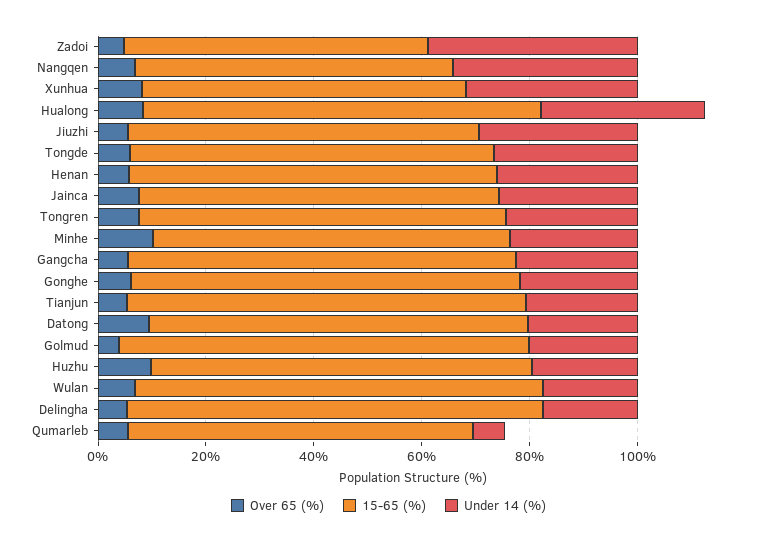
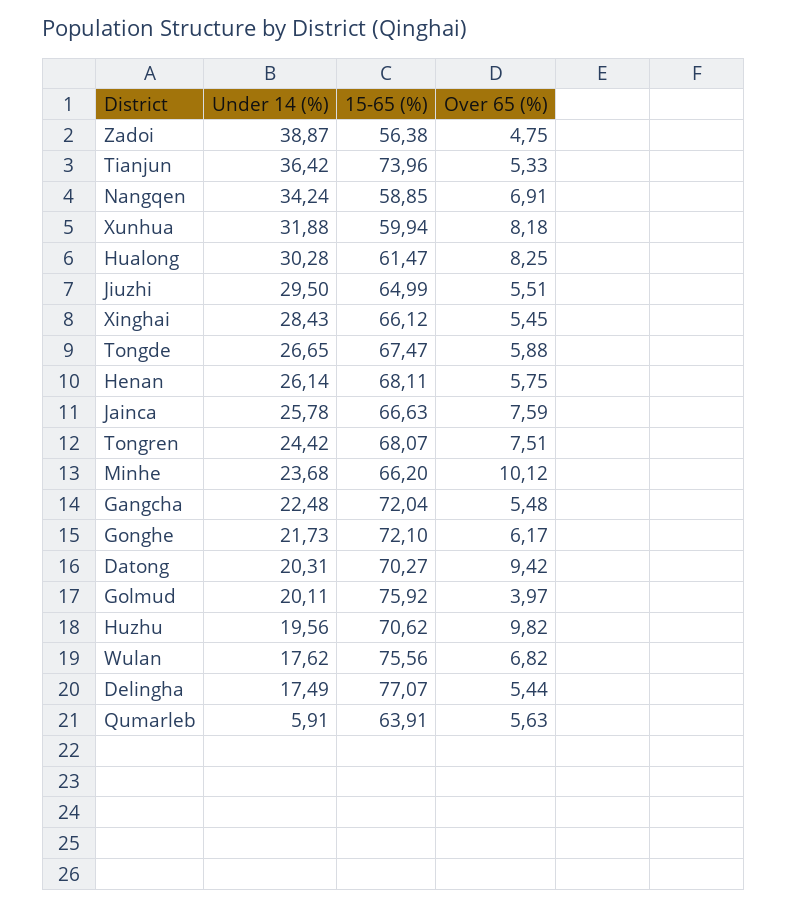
15-65 (%), Hualong: 75 -> 61.47
Under 14 (%), Tianjun: 20 -> 36.42
Under 14 (%), Xinghai: none -> 28.43
15-65 (%), Xinghai: none -> 66.12
Over 65 (%), Xinghai: none -> 5.45

